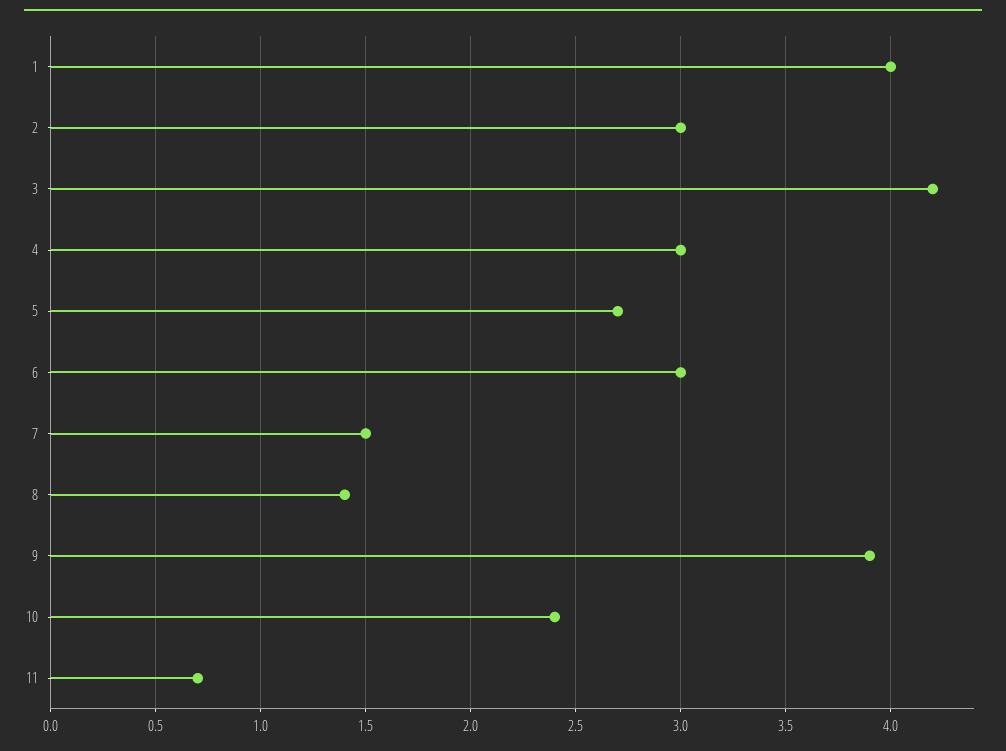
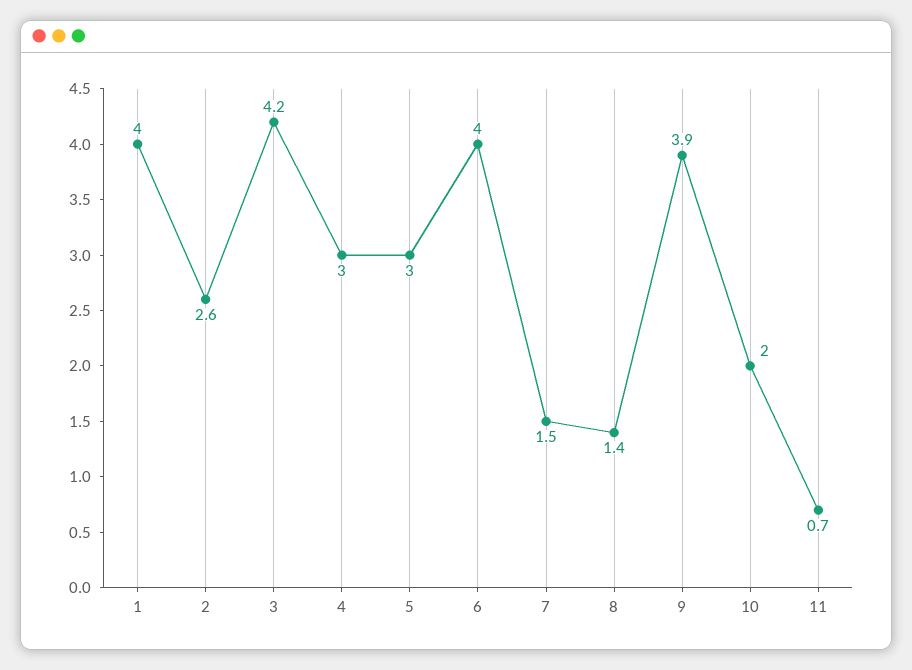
2: 3 -> 2.6
5: 2.7 -> 3
6: 3 -> 4
10: 2.4 -> 2

